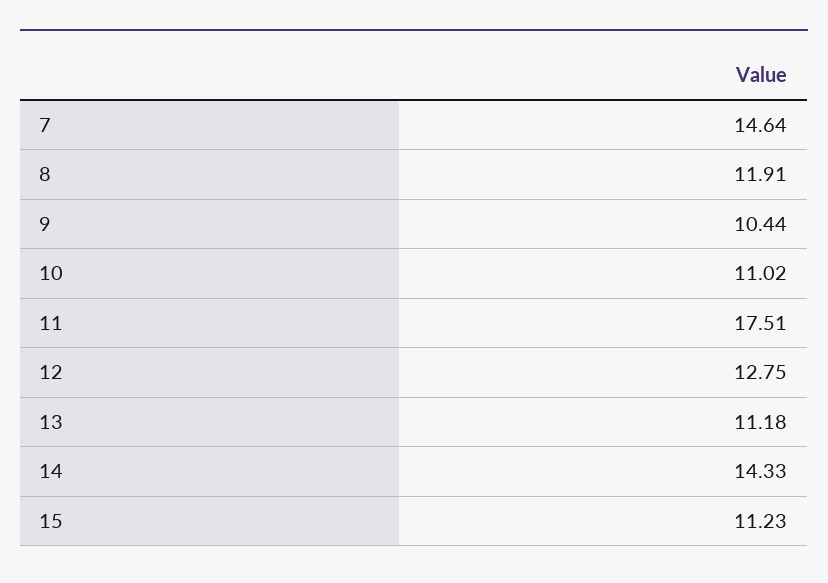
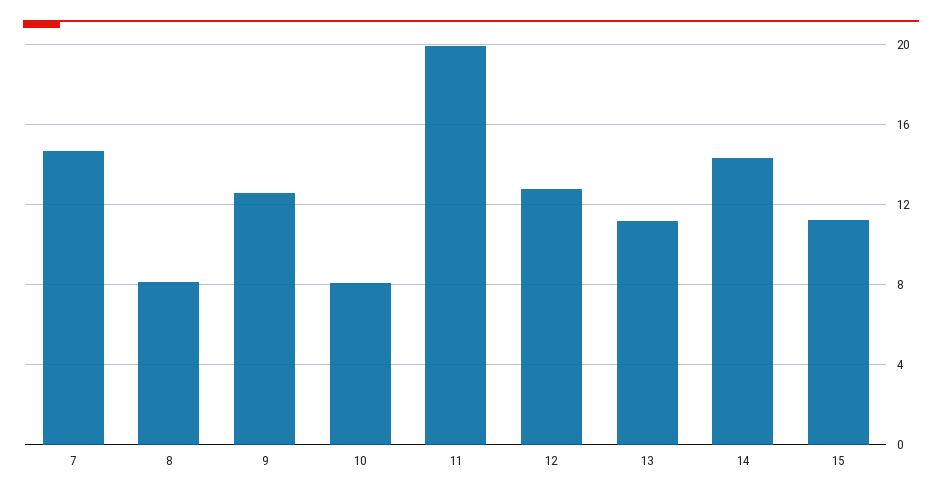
8: 11.91 -> 8
9: 10.44 -> 12.5
10: 11.02 -> 8
11: 17.51 -> 20

